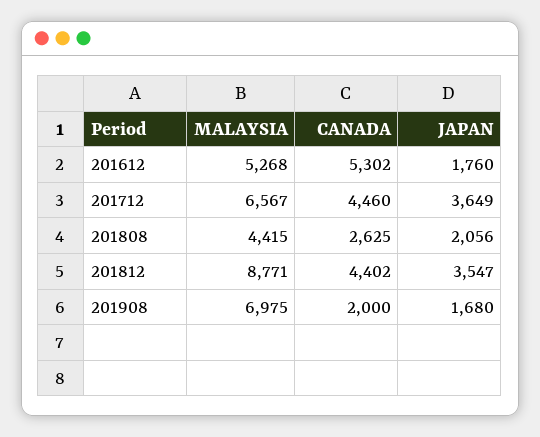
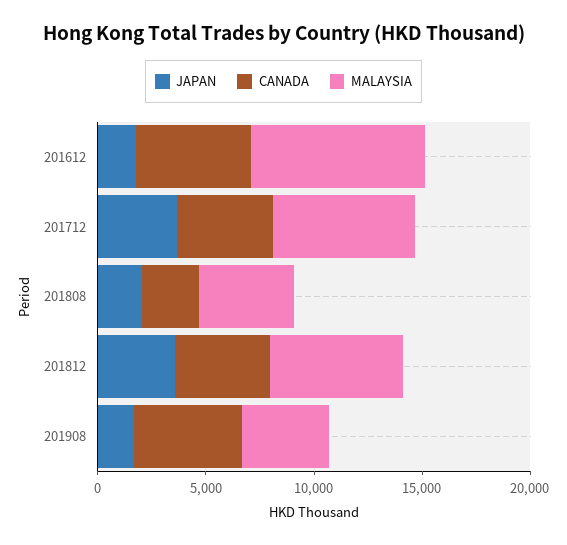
MALAYSIA, 201612: 5268 -> 8000
MALAYSIA, 201812: 8771 -> 6000
MALAYSIA, 201908: 6975 -> 4000
CANADA, 201908: 2000 -> 5000

